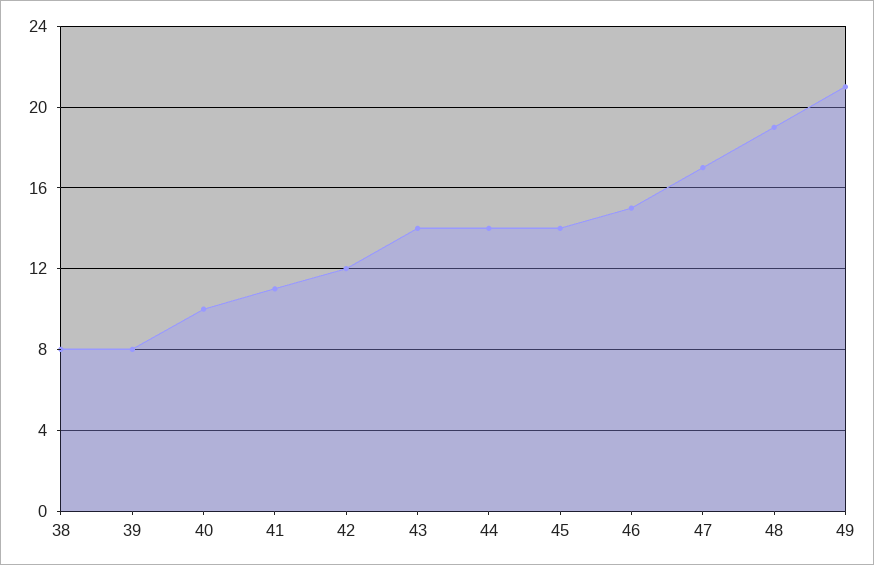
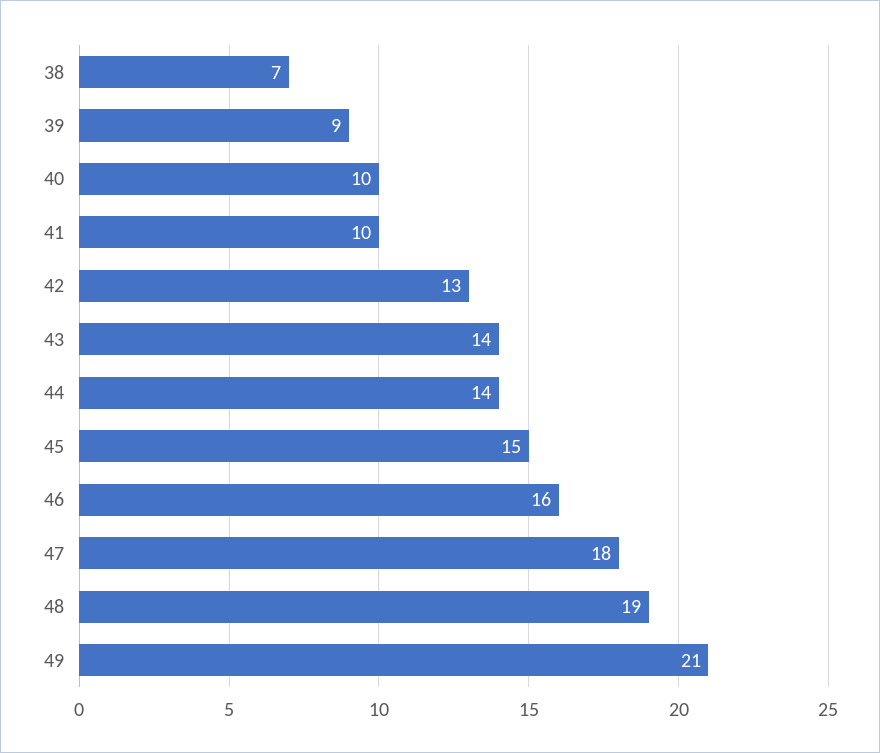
38: 8 -> 7
39: 8 -> 9
41: 11 -> 10
42: 12 -> 13
45: 14 -> 15
46: 15 -> 16
47: 17 -> 18

